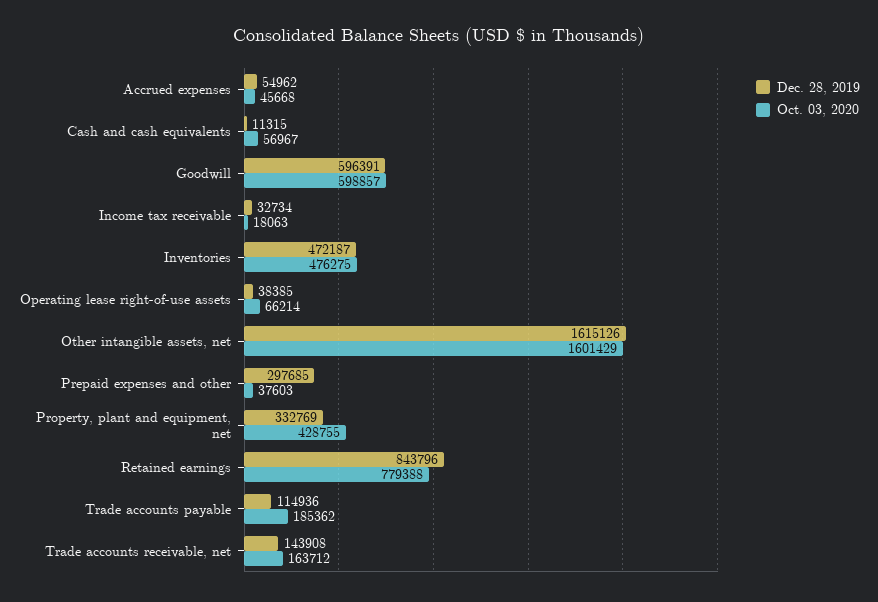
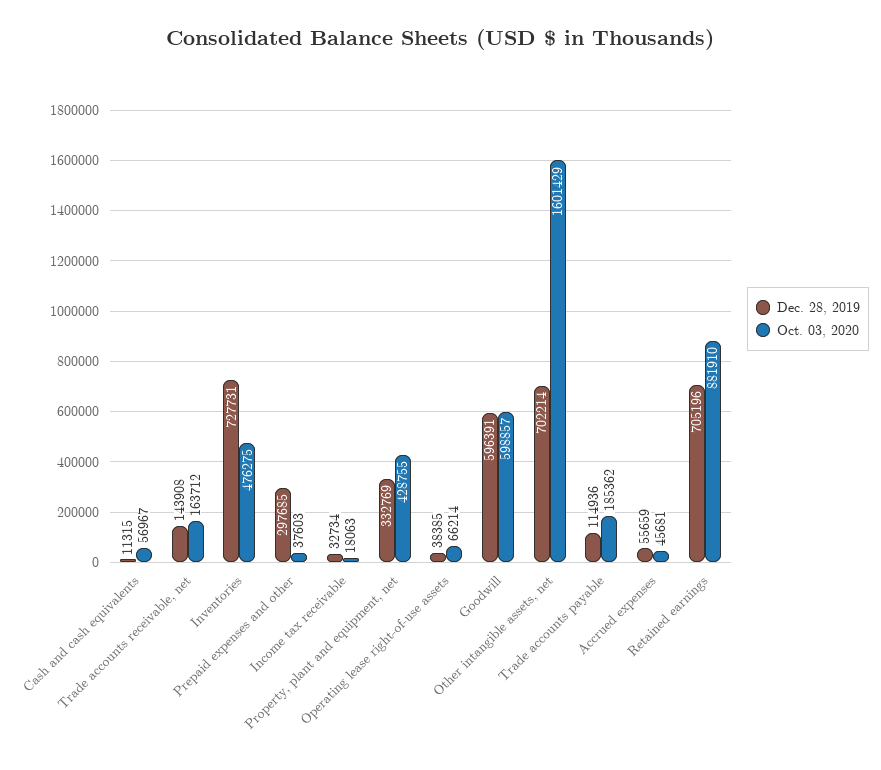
Dec. 28, 2019, Accrued expenses: 54962 -> 55659
Oct. 03, 2020, Accrued expenses: 45668 -> 45681
Dec. 28, 2019, Inventories: 472187 -> 727731
Dec. 28, 2019, Other intangible assets, net: 1615126 -> 702214
Dec. 28, 2019, Retained earnings: 843796 -> 705196
Oct. 03, 2020, Retained earnings: 779388 -> 881910

